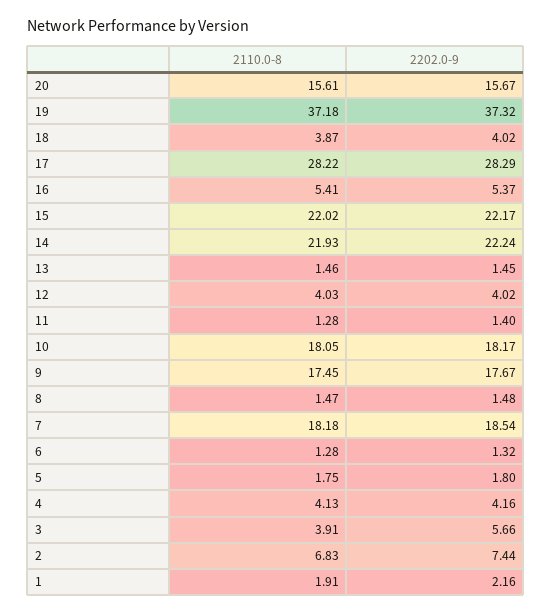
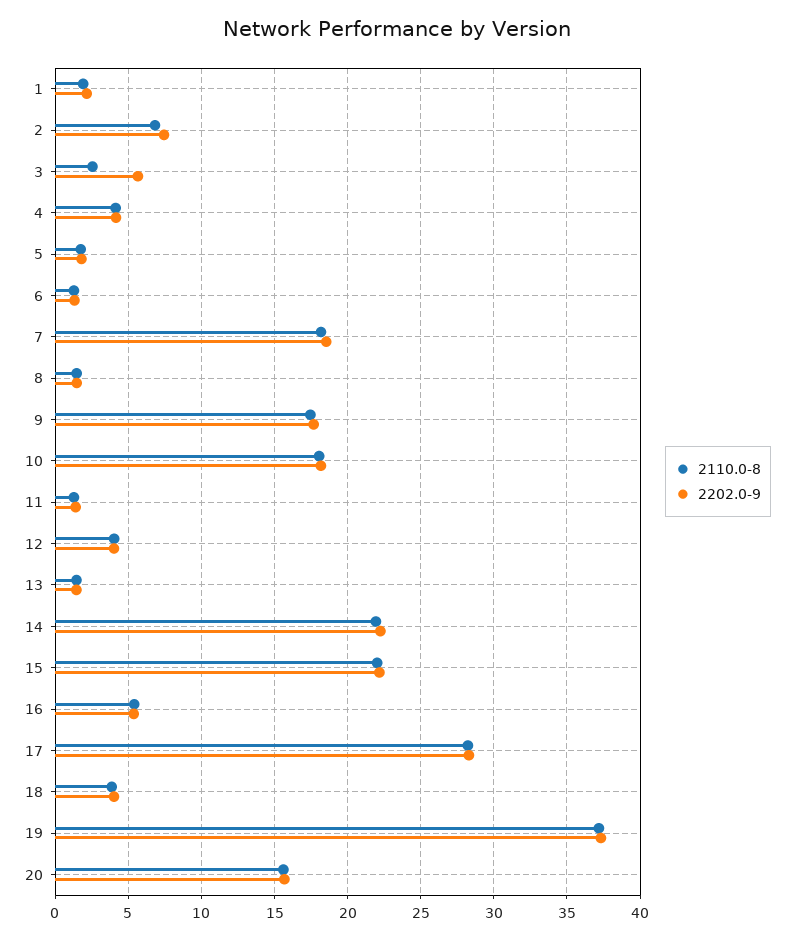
2110.0-8, 3: 3.91 -> 2.5

